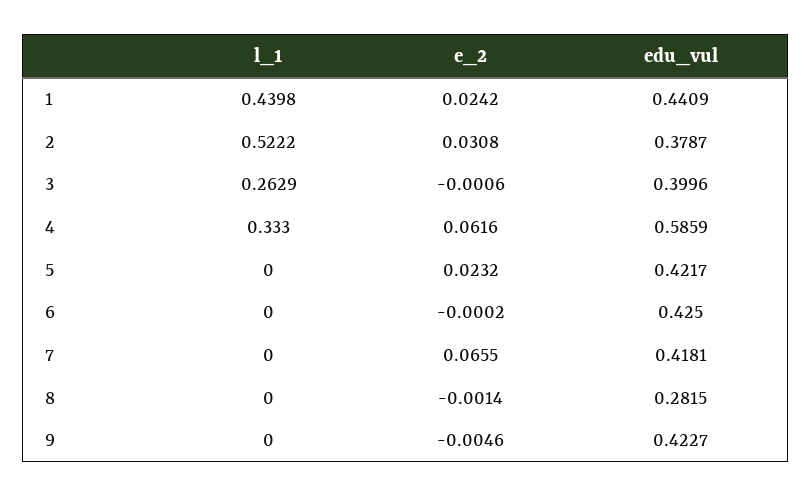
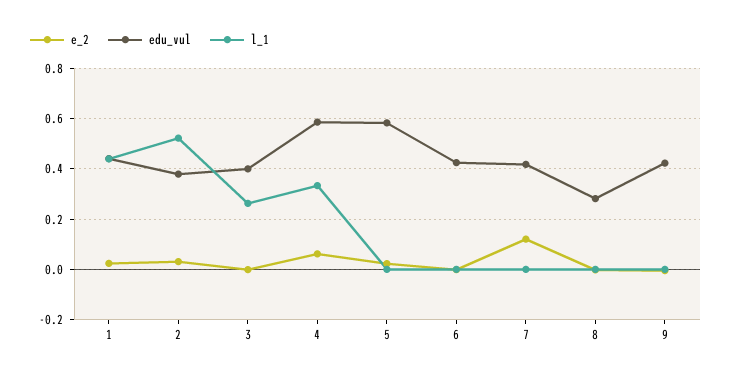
edu_vul, 5: 0.4217 -> 0.575
e_2, 7: 0.0655 -> 0.125

